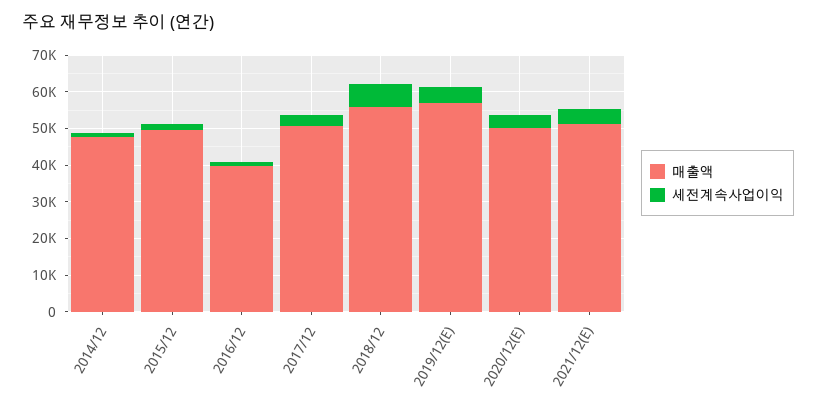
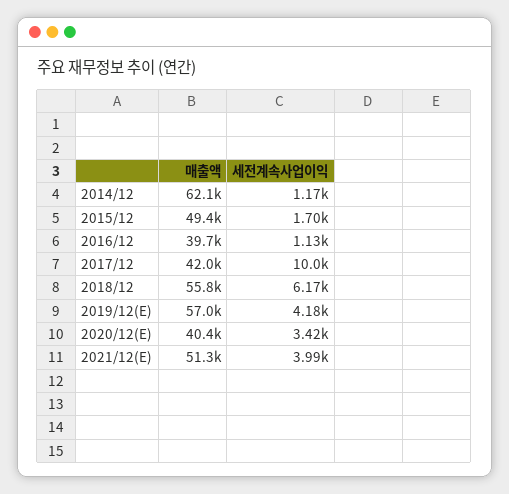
매출액, 2014/12: 47500 -> 62100
매출액, 2017/12: 50000 -> 42000
세전계속사업이익, 2017/12: 2500 -> 10000
매출액, 2020/12(E): 50000 -> 40400

